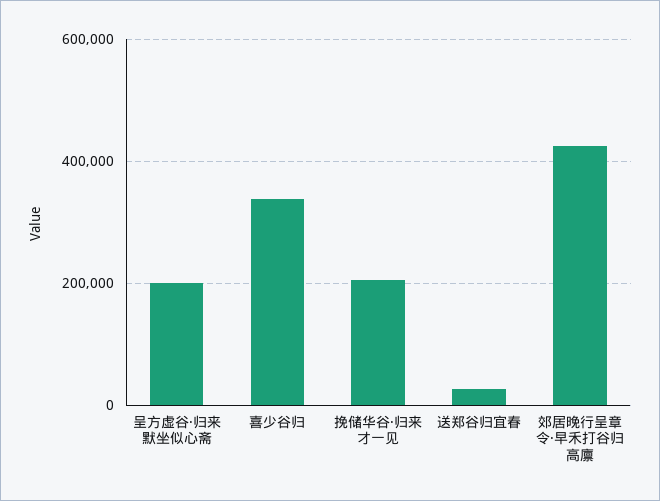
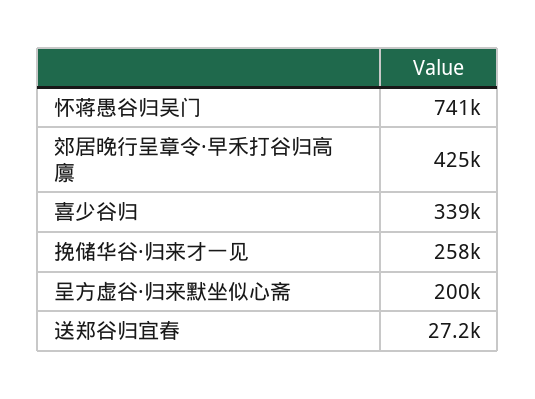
挽储华谷·归来才一见: 200000 -> 258000
怀蒋愚谷归吴门: none -> 741000

